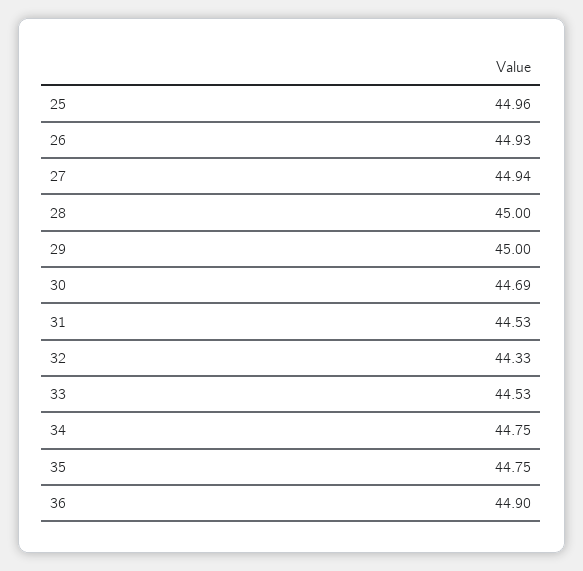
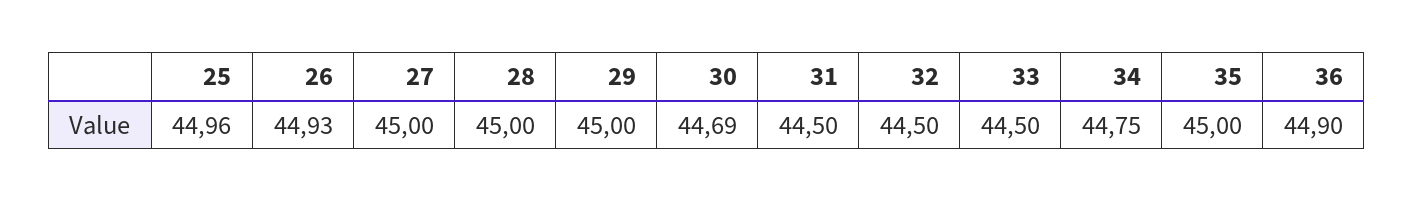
27: 44.94 -> 45
31: 44.53 -> 44.5
32: 44.33 -> 44.5
33: 44.53 -> 44.5
35: 44.75 -> 45

